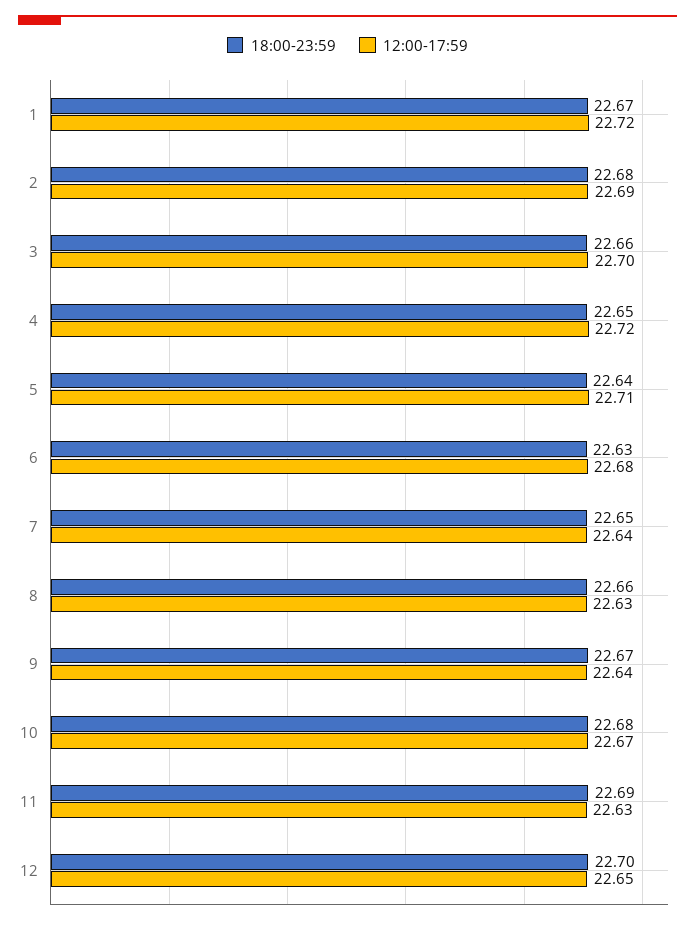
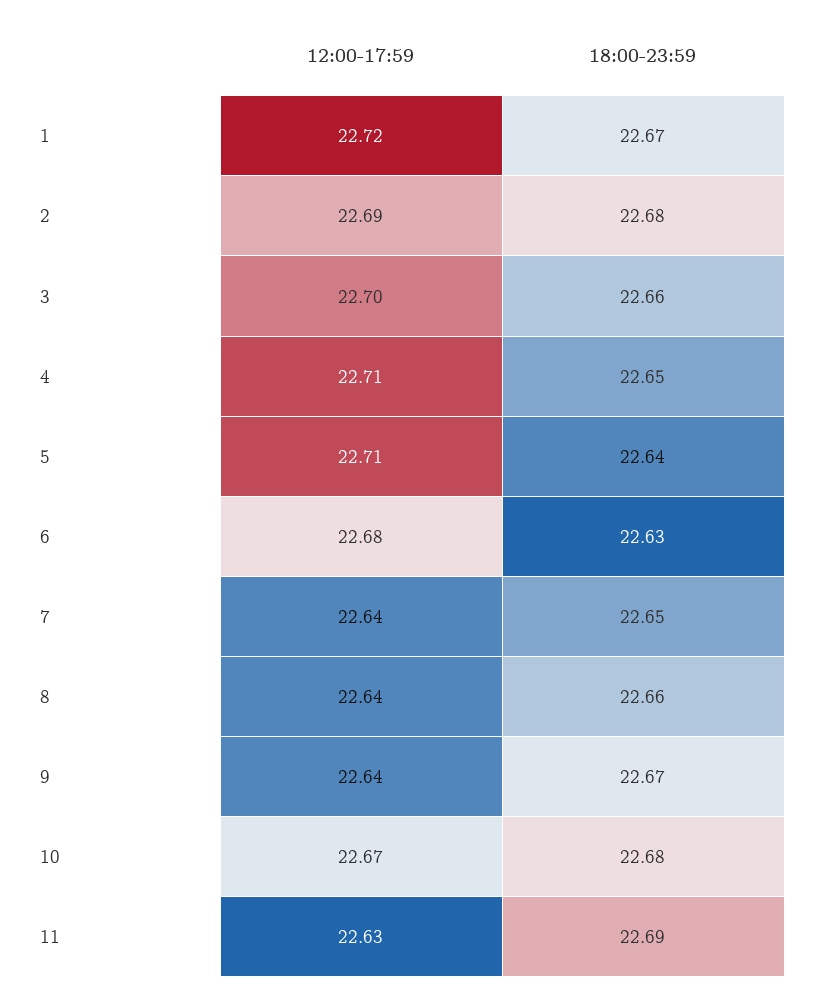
12:00-17:59, 4: 22.72 -> 22.71
12:00-17:59, 8: 22.63 -> 22.64
18:00-23:59, 12: 22.7 -> none
12:00-17:59, 12: 22.65 -> none

